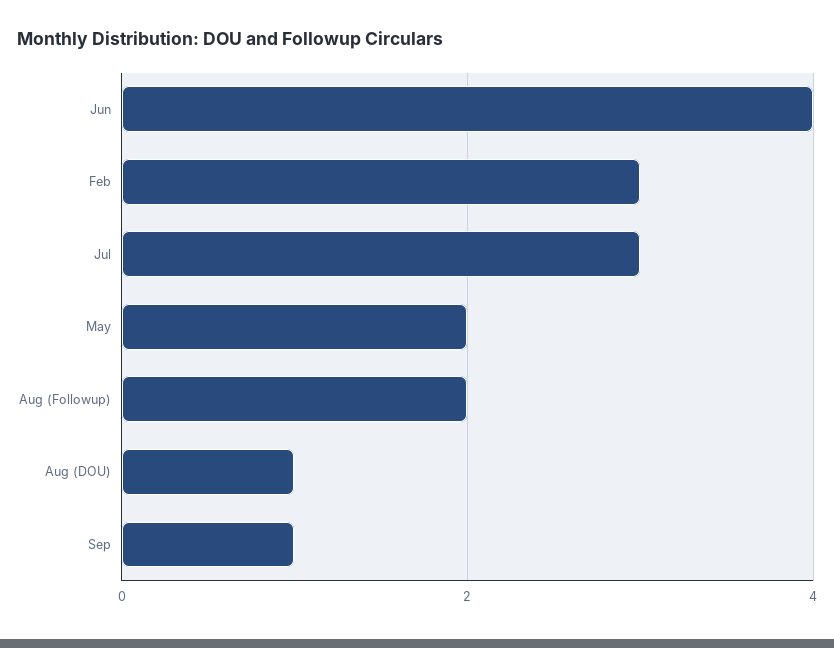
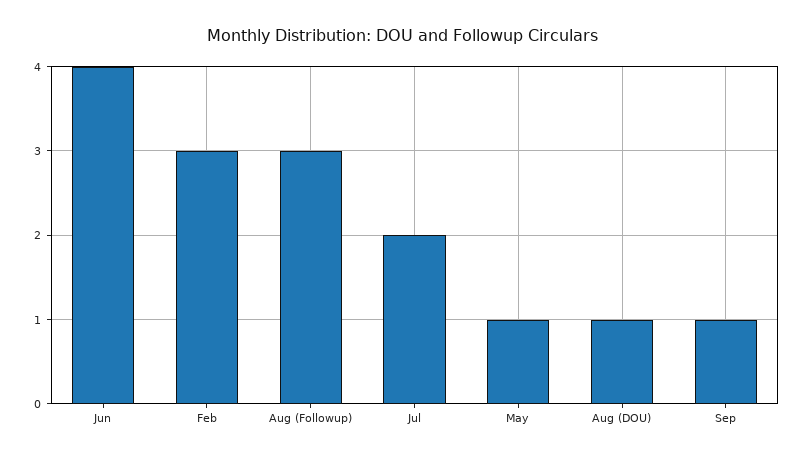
Jul: 3 -> 2
May: 2 -> 1
Aug (Followup): 2 -> 3

